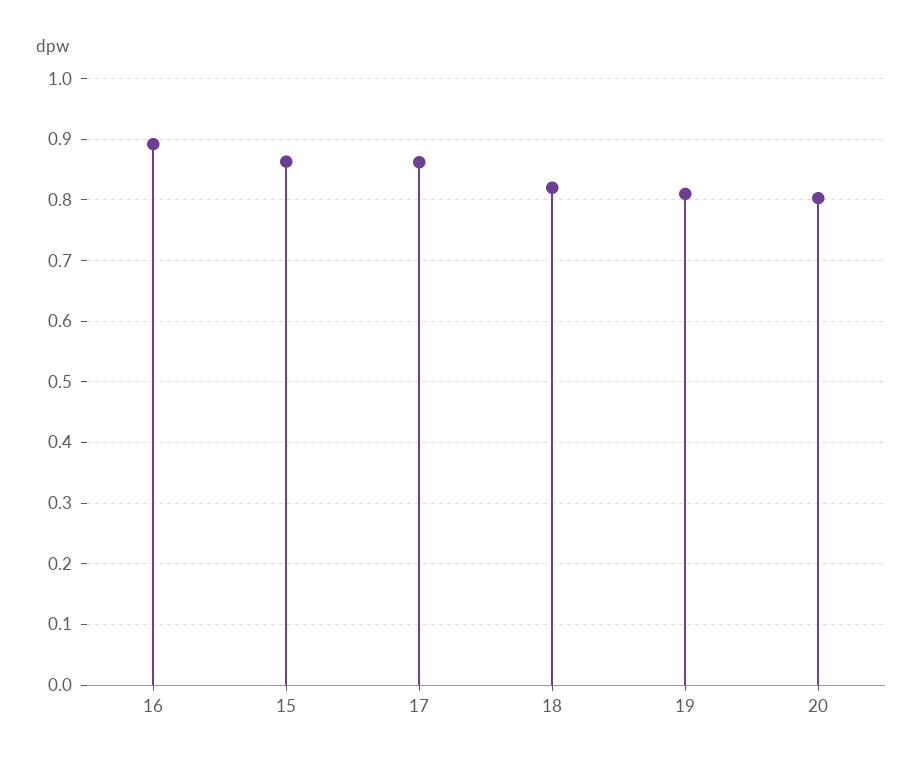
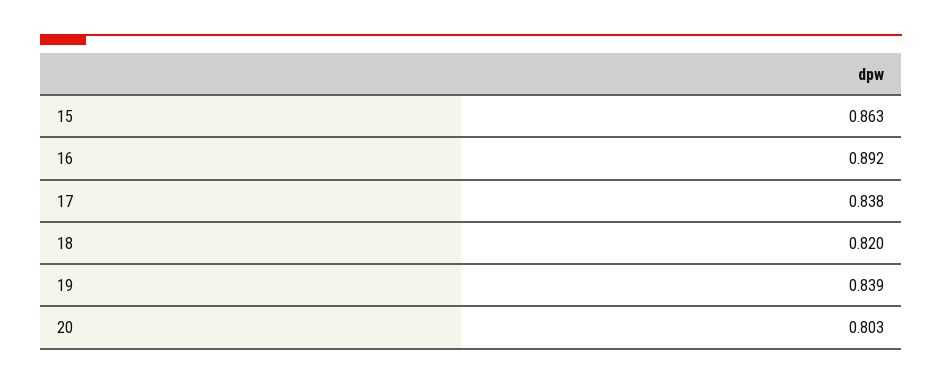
17: 0.86 -> 0.838
19: 0.81 -> 0.839

